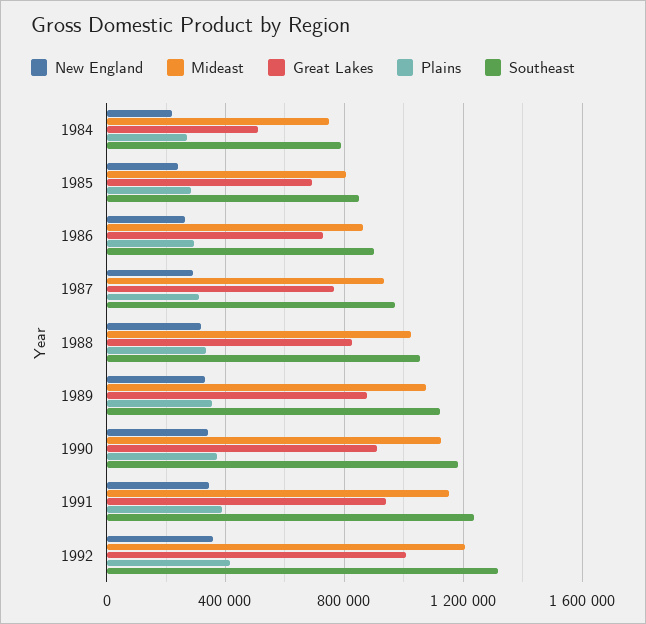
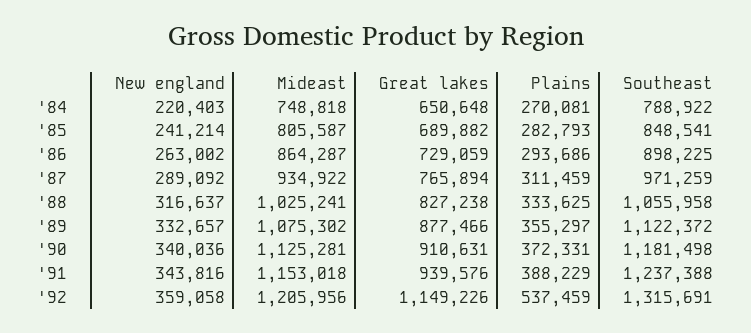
Great Lakes, 1984: 500000 -> 650648
Great Lakes, 1992: 1000000 -> 1149226
Plains, 1992: 400000 -> 537459

